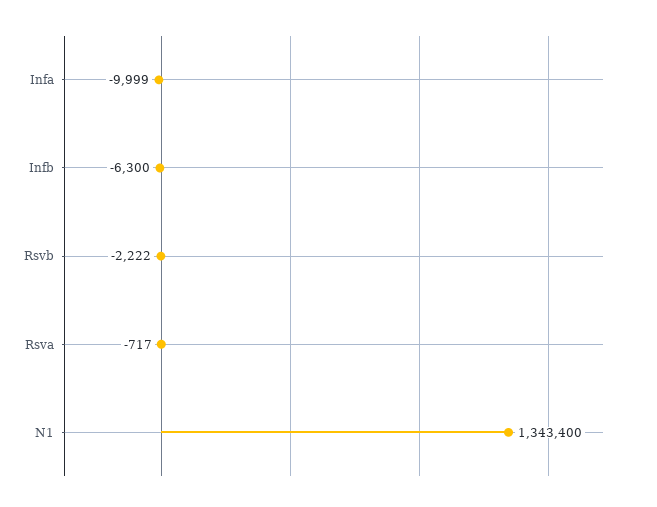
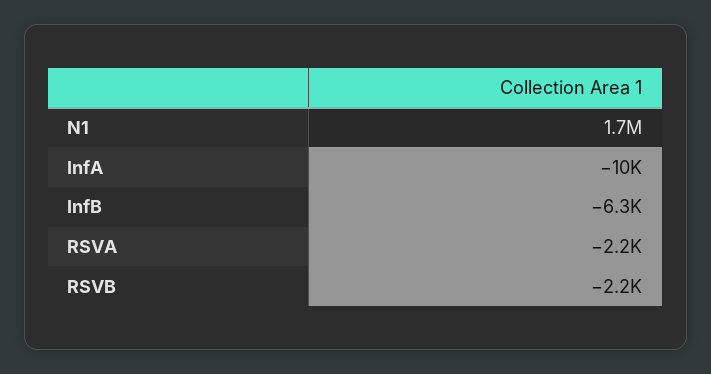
Rsva: -717 -> -2200
N1: 1343400 -> 1700000

